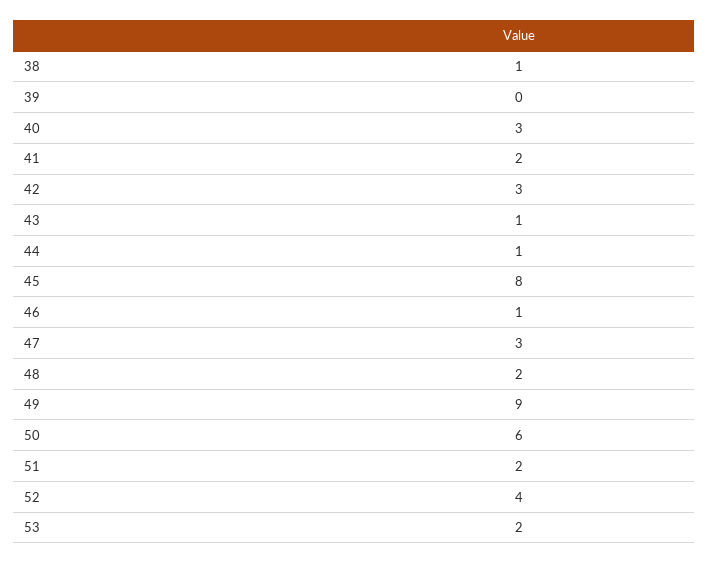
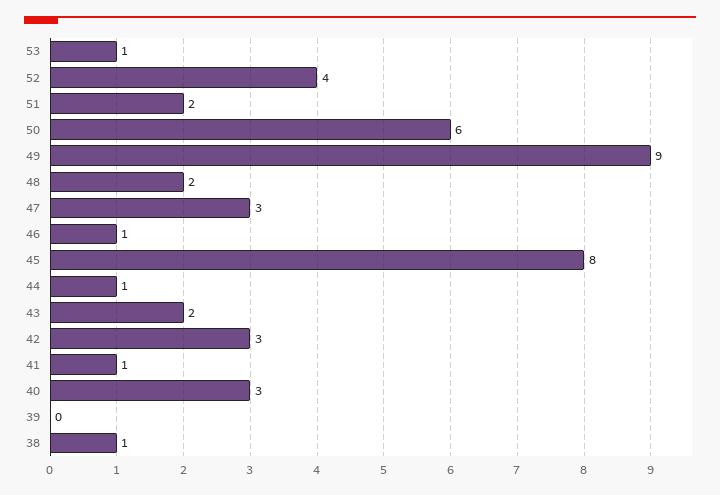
41: 2 -> 1
43: 1 -> 2
53: 2 -> 1

